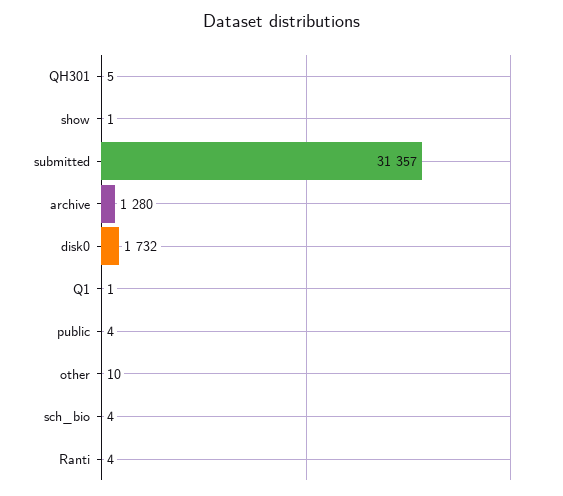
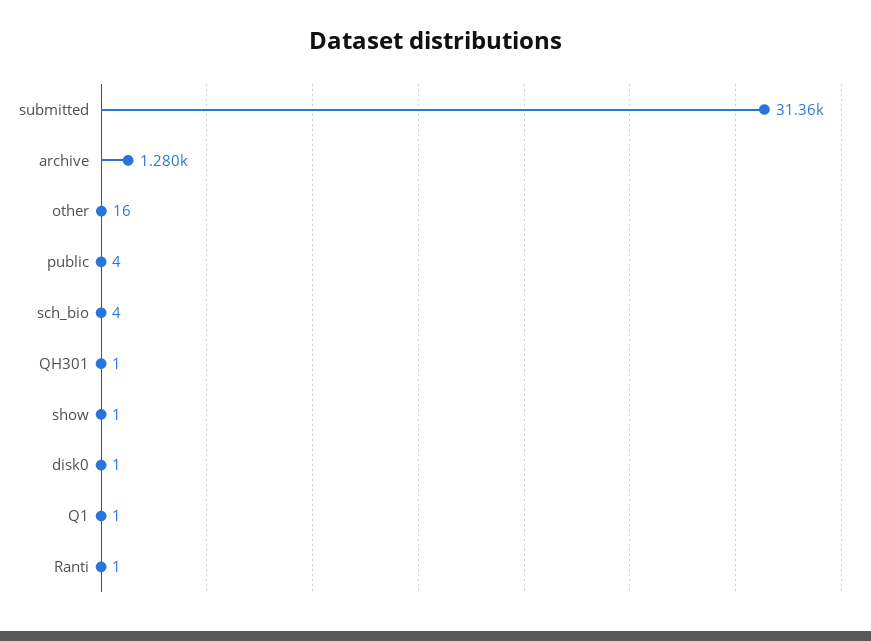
QH301: 5 -> 1
disk0: 1732 -> 1
other: 10 -> 16
Ranti: 4 -> 1

